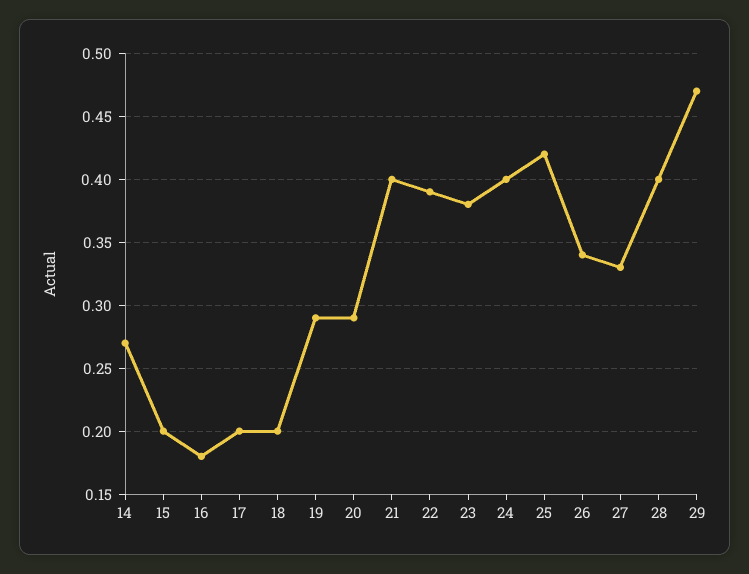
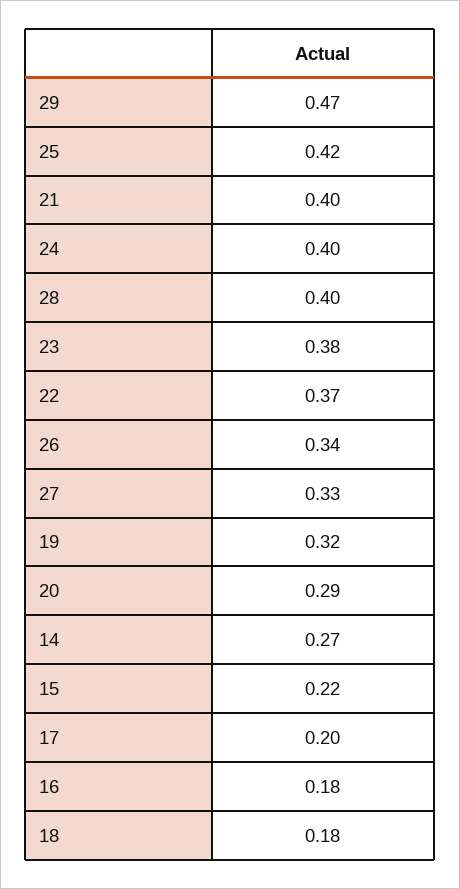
15: 0.2 -> 0.22
18: 0.2 -> 0.18
19: 0.29 -> 0.32
22: 0.39 -> 0.37

